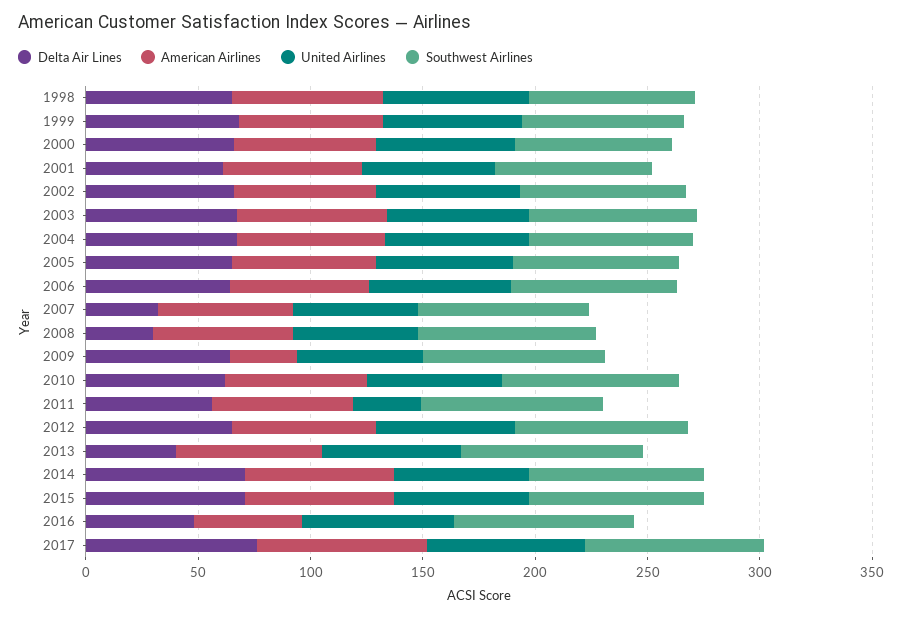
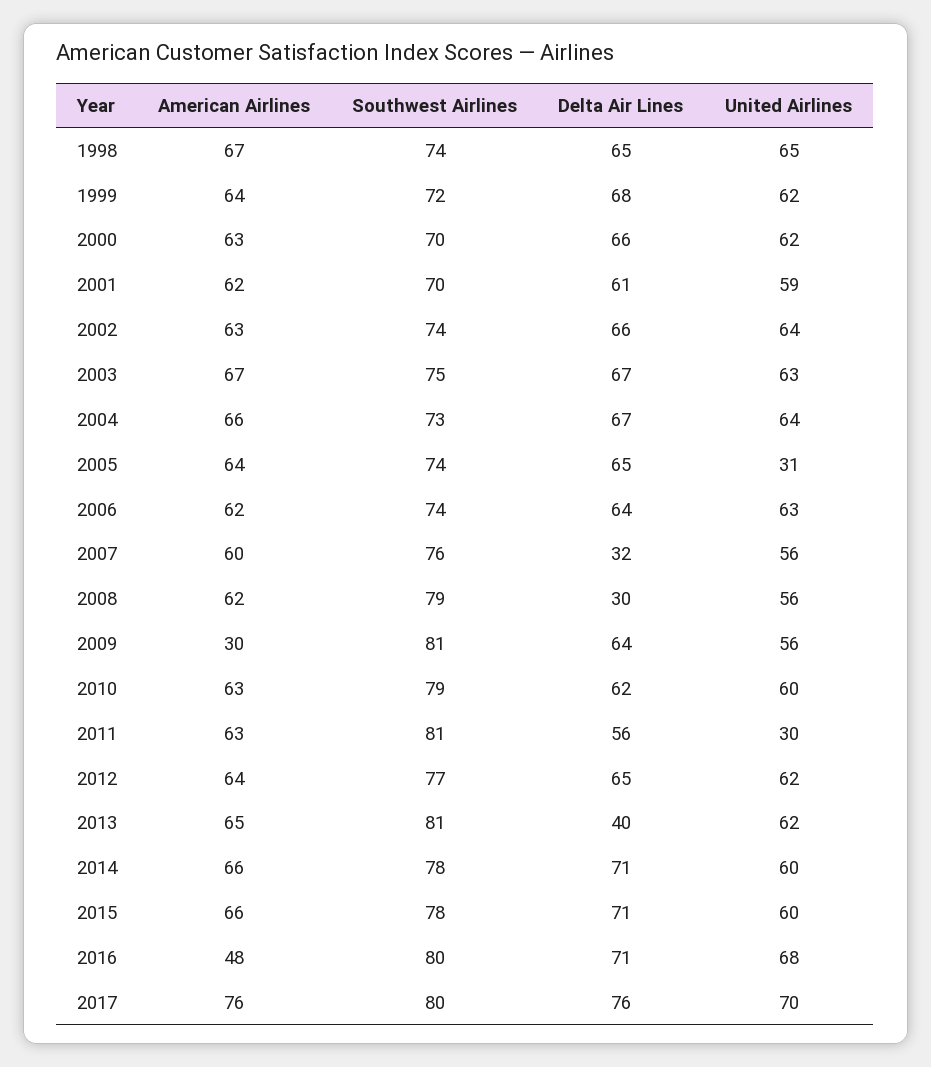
United Airlines, 2005: 60 -> 31
Delta Air Lines, 2016: 50 -> 71

